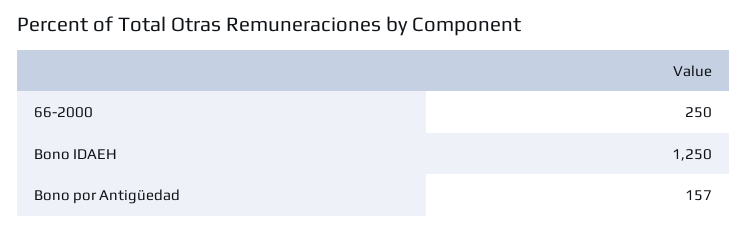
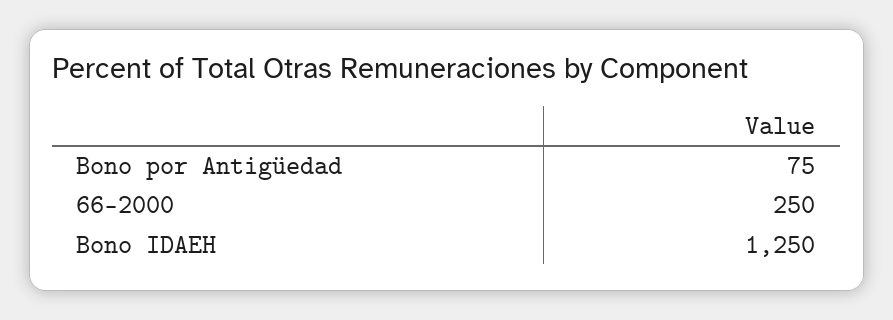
Bono por Antigüedad: 157 -> 75

